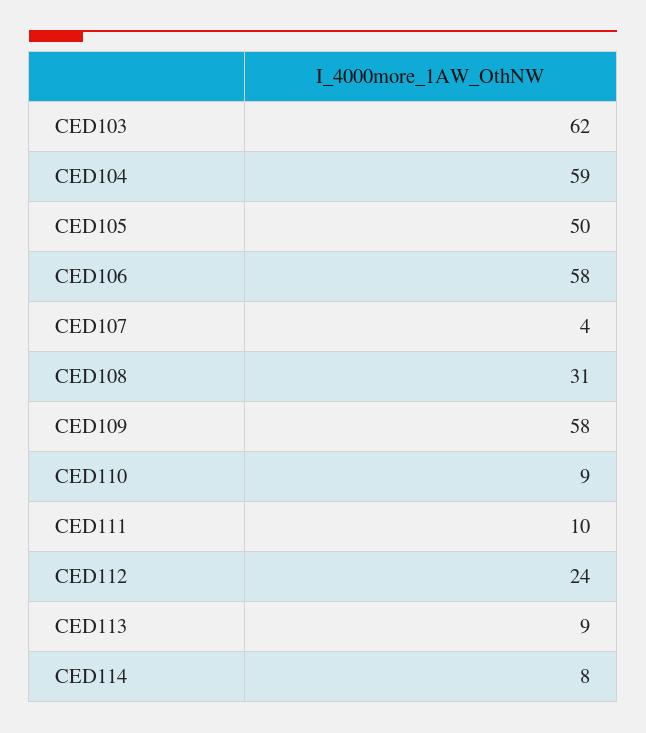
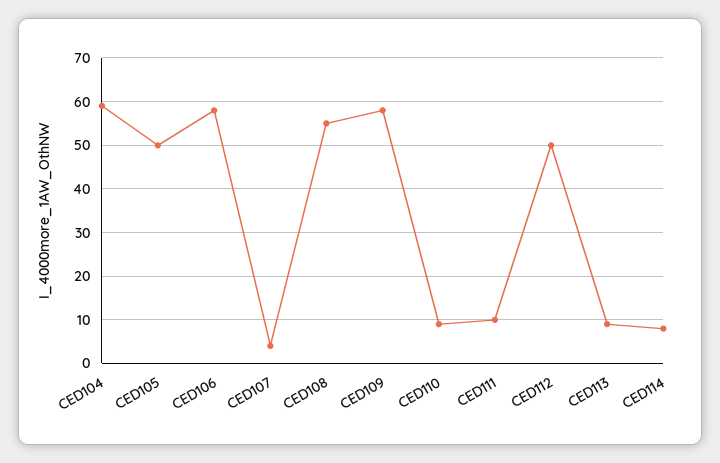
CED103: 62 -> none
CED108: 31 -> 55
CED112: 24 -> 50

